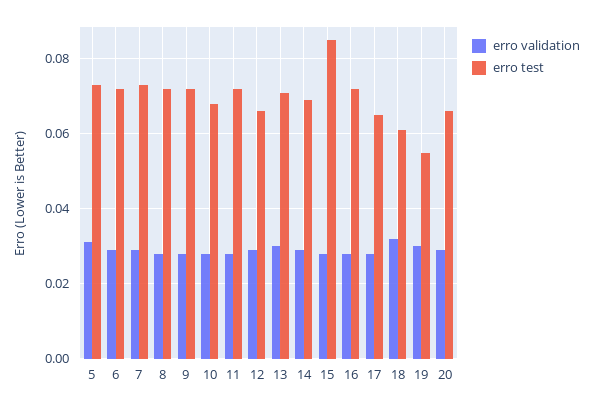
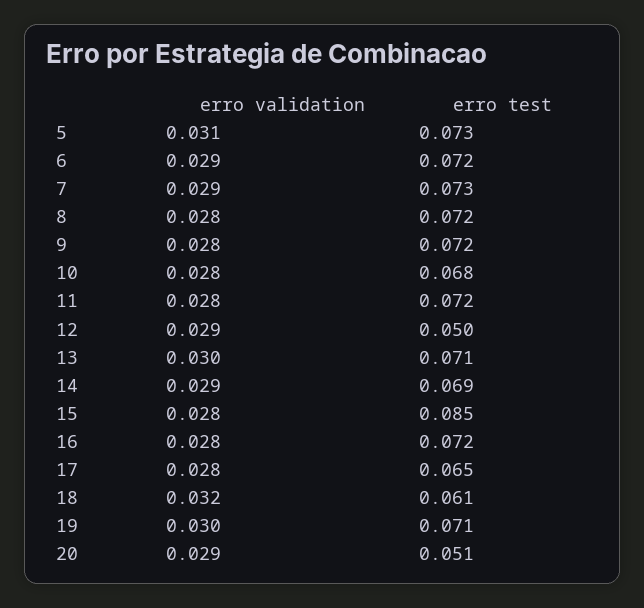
erro test, 12: 0.065 -> 0.05
erro test, 19: 0.055 -> 0.071
erro test, 20: 0.065 -> 0.051

